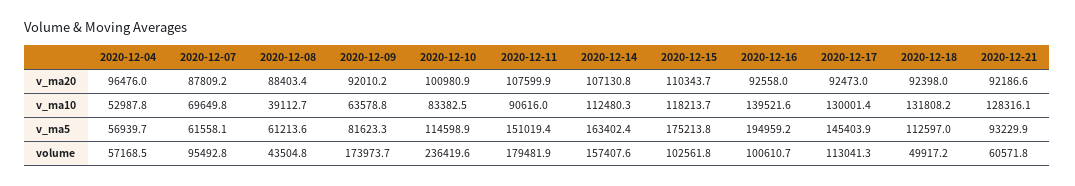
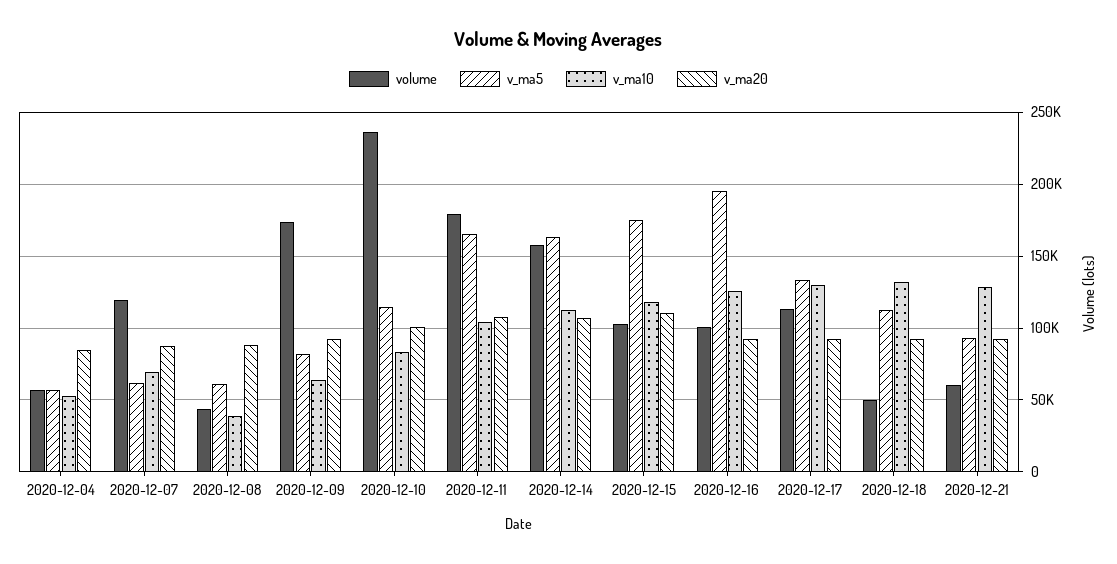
v_ma20, 2020-12-04: 96476 -> 85000
v_ma10, 2020-12-11: 90616 -> 105000
v_ma10, 2020-12-16: 139521.6 -> 125000
v_ma5, 2020-12-11: 151019.4 -> 165000
v_ma5, 2020-12-17: 145403.9 -> 135000
volume, 2020-12-07: 95492.8 -> 120000

